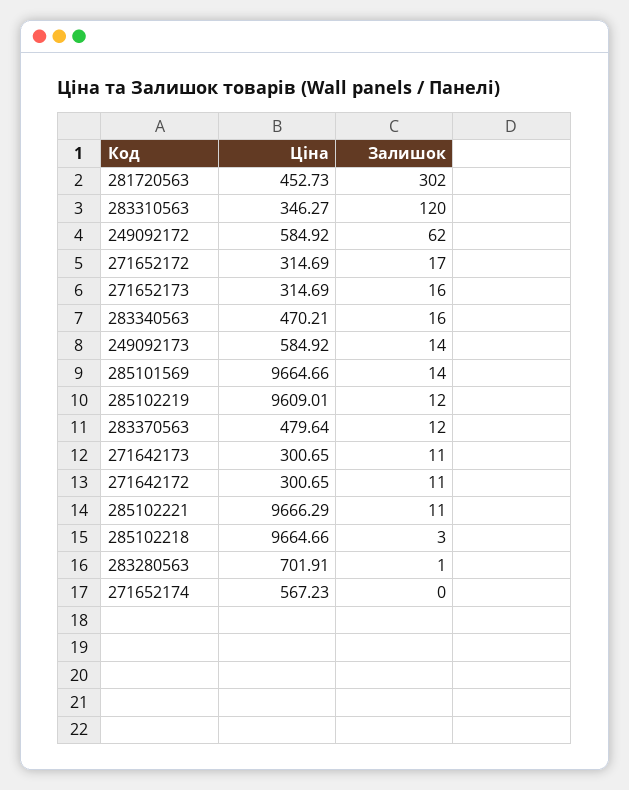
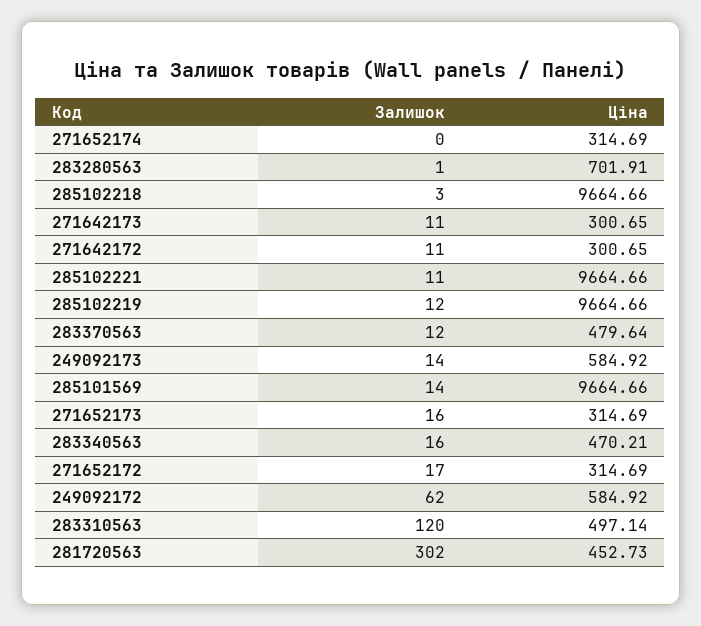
Ціна, 283310563: 346.27 -> 497.14
Ціна, 285102219: 9609.01 -> 9664.66
Ціна, 285102221: 9666.29 -> 9664.66
Ціна, 271652174: 567.23 -> 314.69

